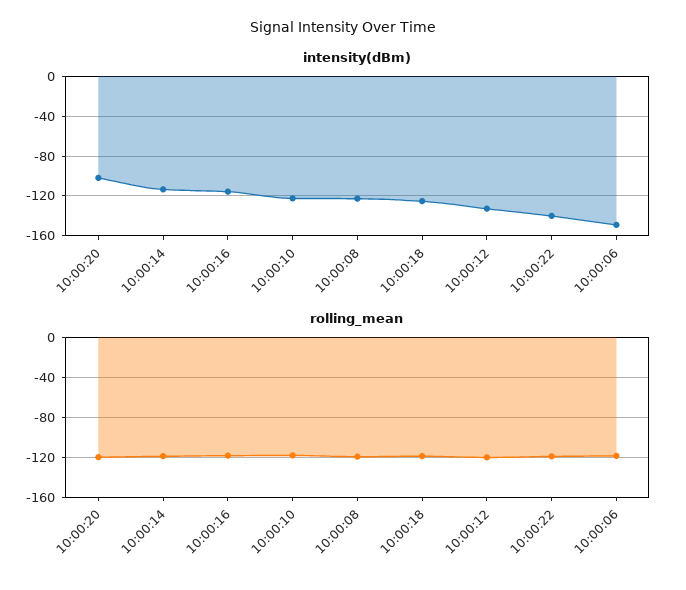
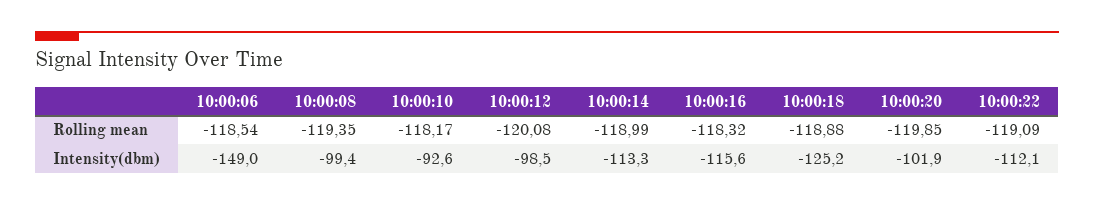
intensity(dBm), 10:00:10: -120 -> -92.6
intensity(dBm), 10:00:08: -120 -> -99.4
intensity(dBm), 10:00:12: -130 -> -98.5
intensity(dBm), 10:00:22: -140 -> -112.1

